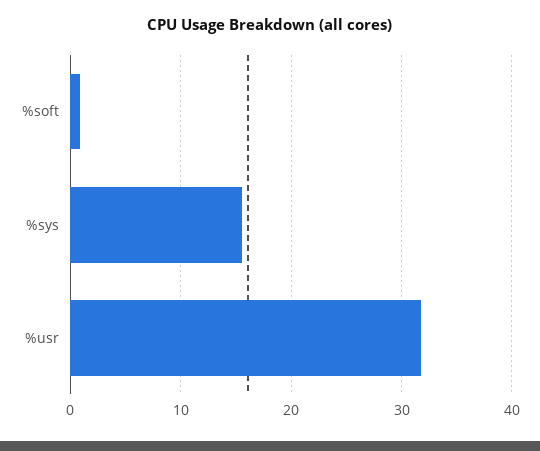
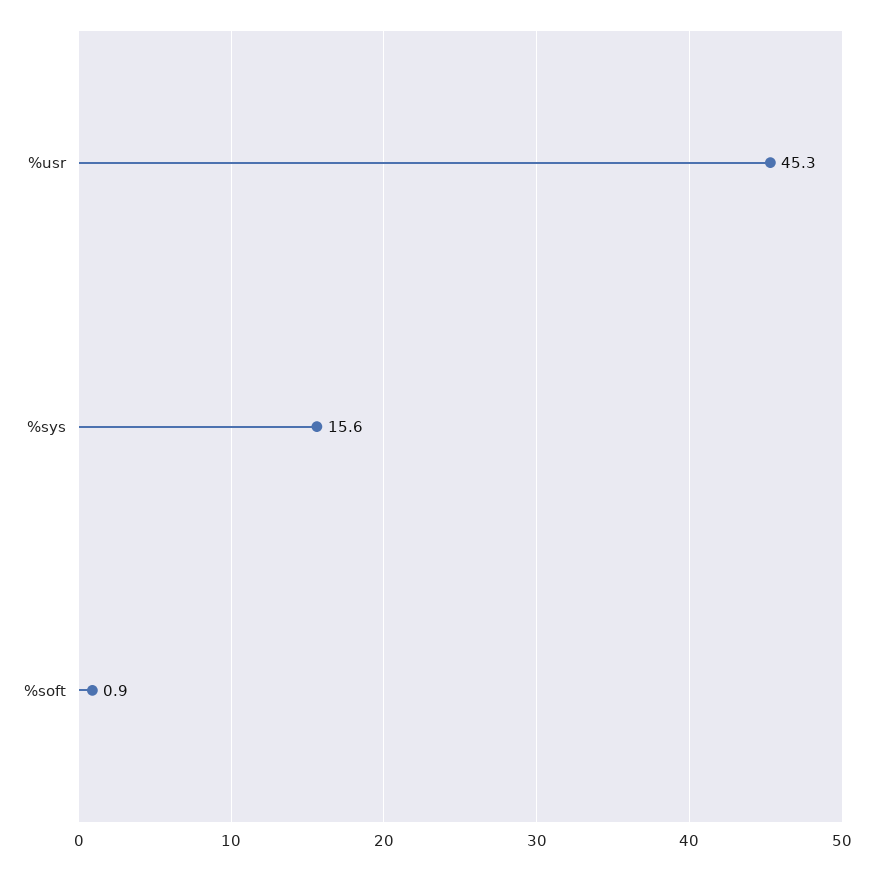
%usr: 32 -> 45.3

